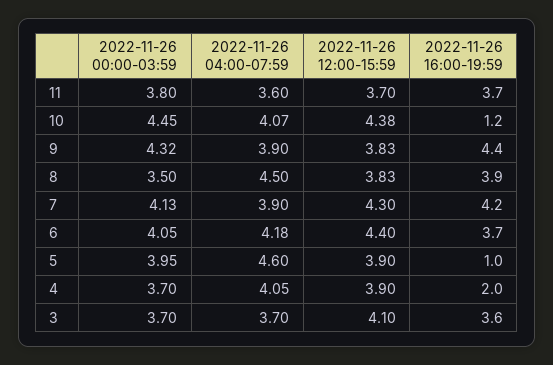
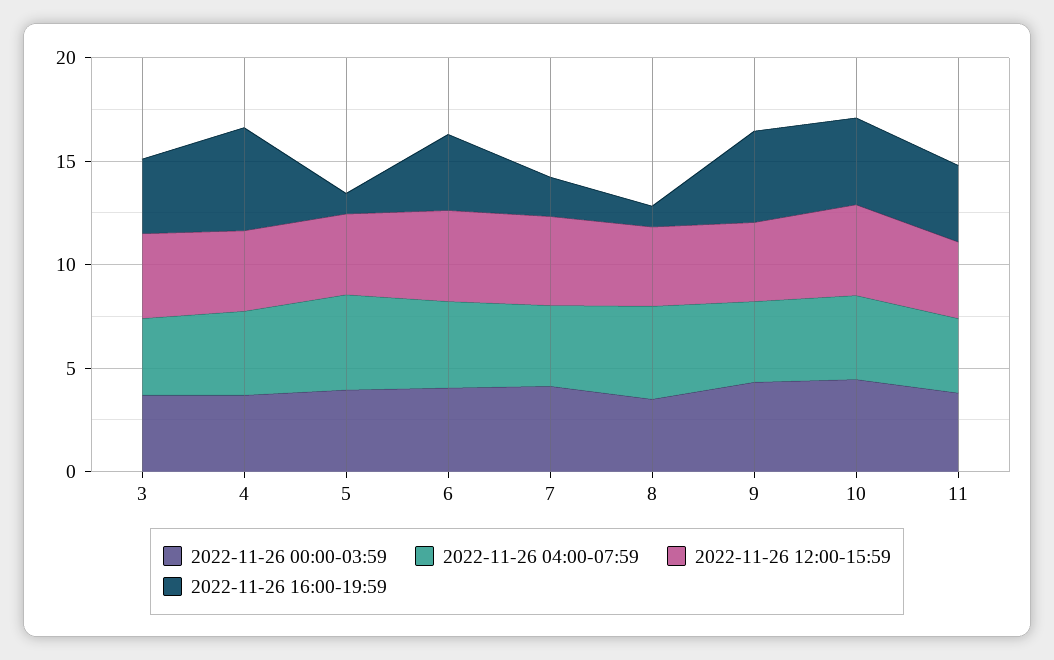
2022-11-26 16:00-19:59, 10: 1.2 -> 4
2022-11-26 16:00-19:59, 8: 3.9 -> 1
2022-11-26 16:00-19:59, 7: 4.2 -> 2
2022-11-26 16:00-19:59, 4: 2 -> 5

